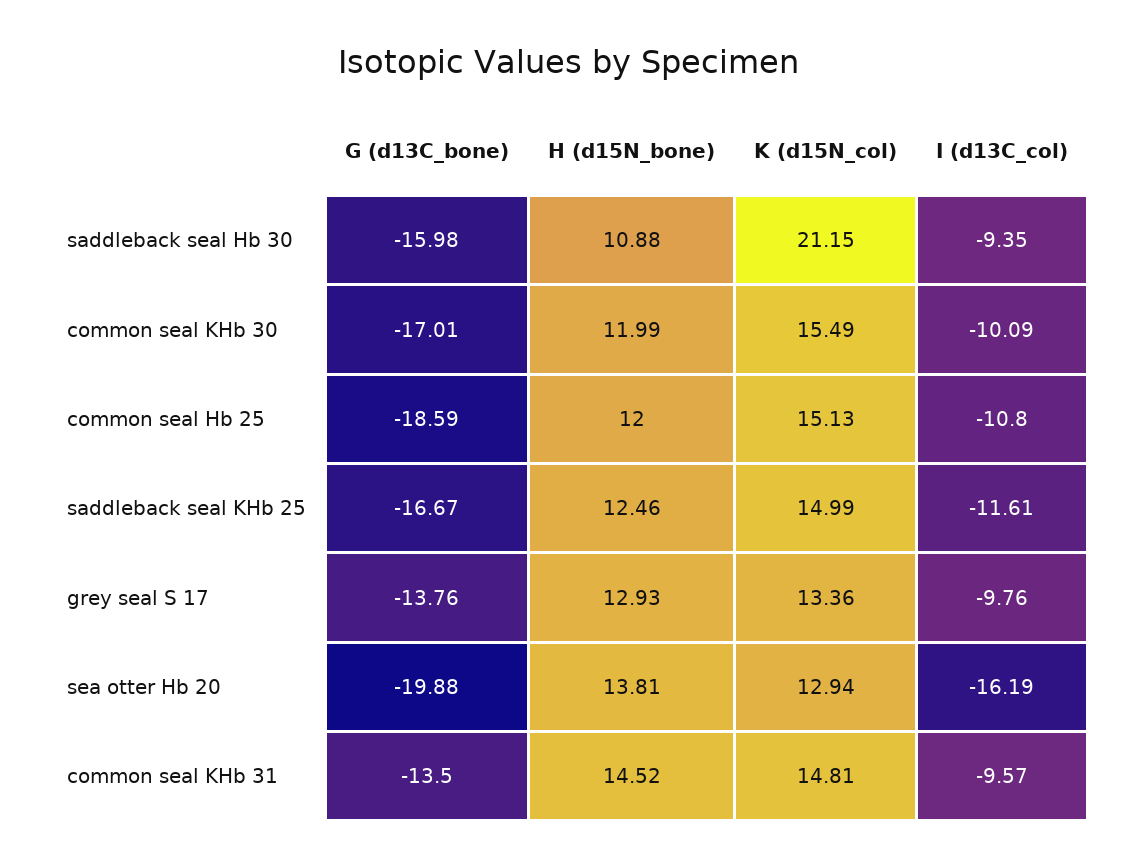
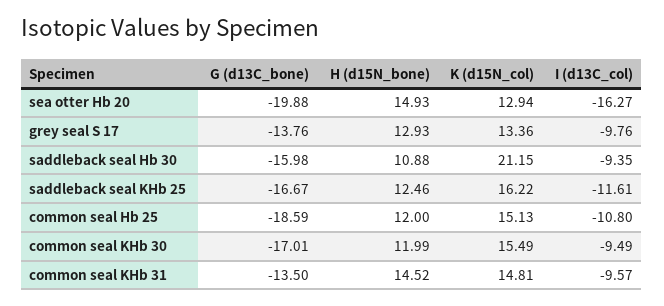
I (d13C_col), common seal KHb 30: -10.09 -> -9.49
K (d15N_col), saddleback seal KHb 25: 14.99 -> 16.22
H (d15N_bone), sea otter Hb 20: 13.81 -> 14.93
I (d13C_col), sea otter Hb 20: -16.19 -> -16.27

